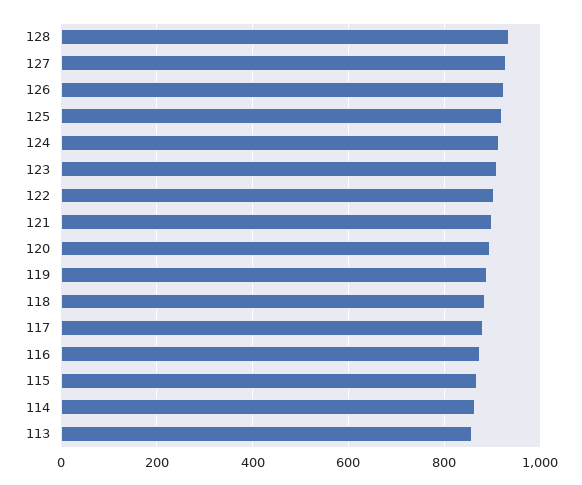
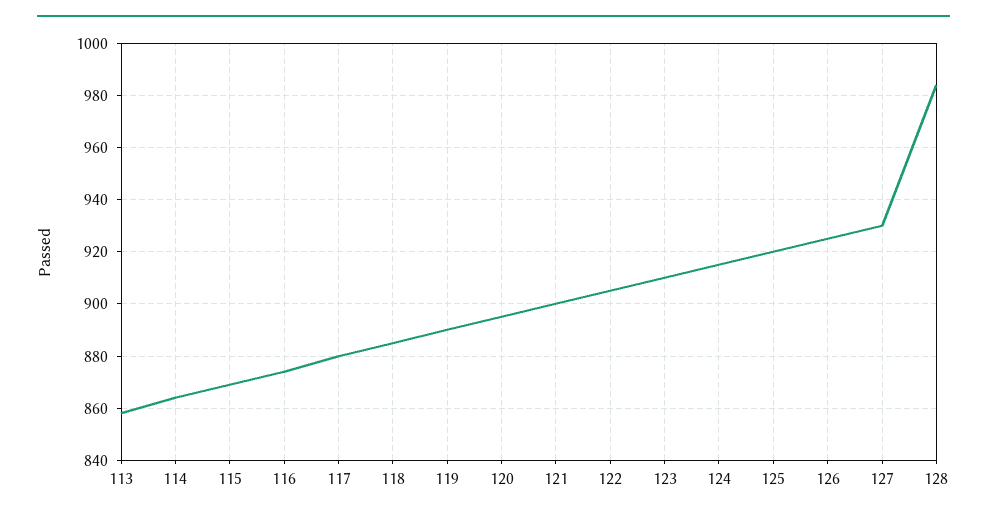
128: 940 -> 985

